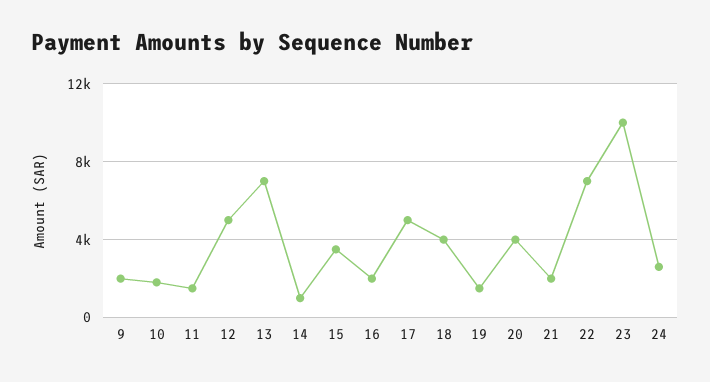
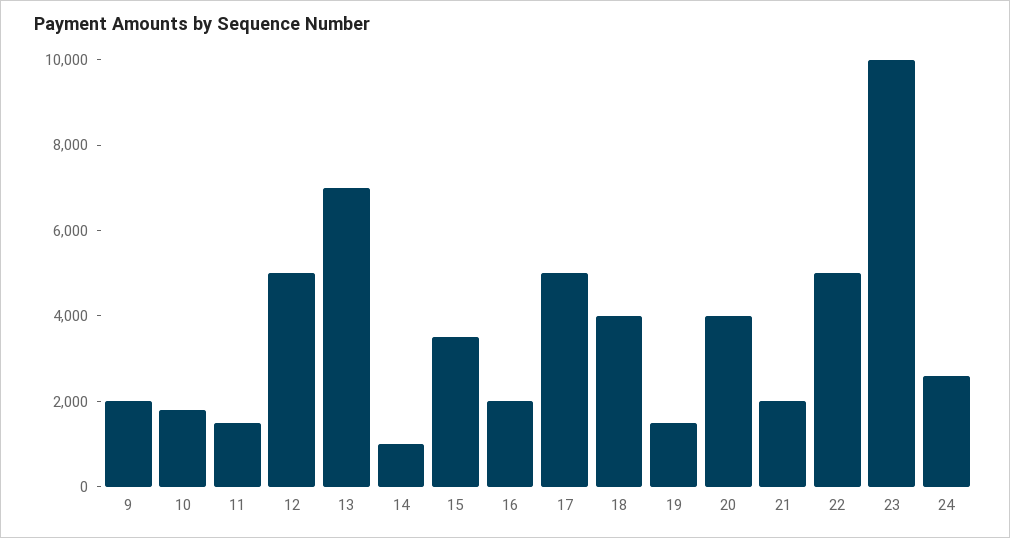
22: 7000 -> 5000

